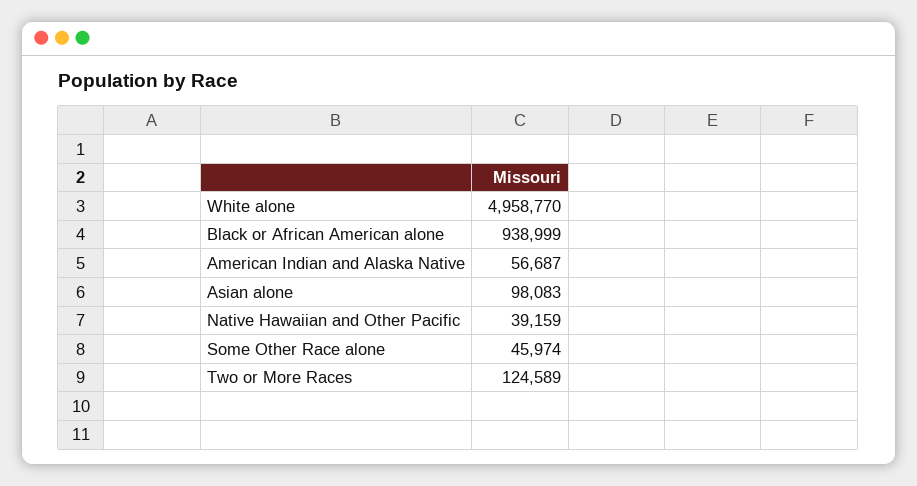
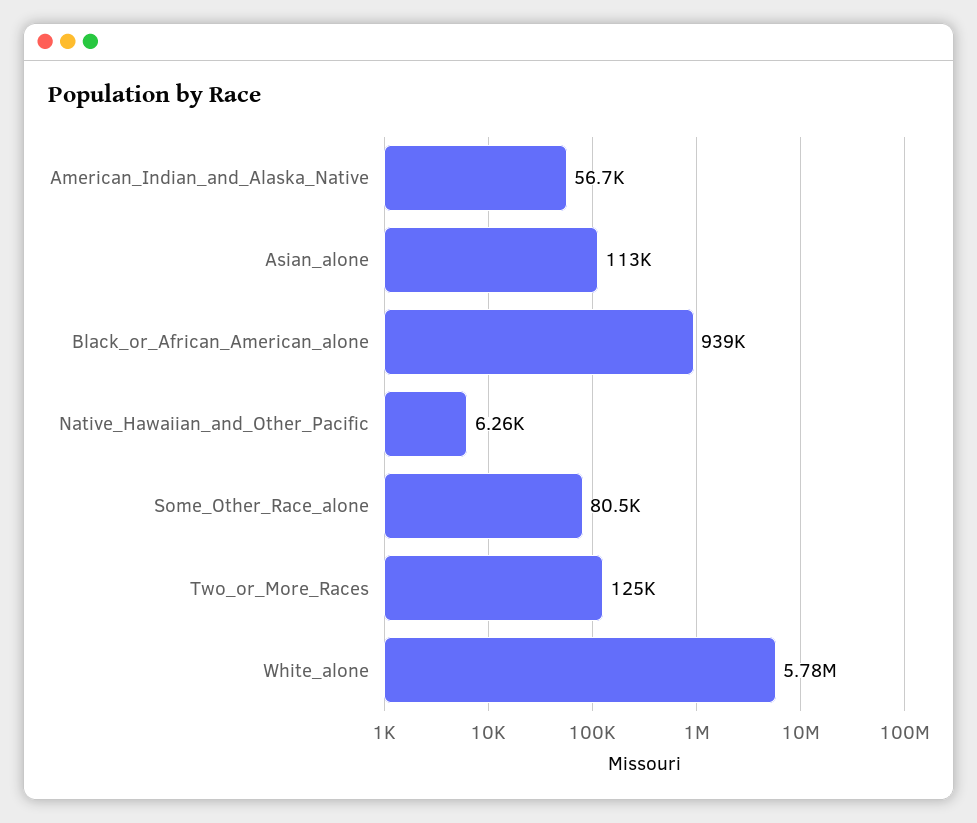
White alone: 4958770 -> 5780000
Asian alone: 98083 -> 113000
Native Hawaiian and Other Pacific: 39159 -> 6260
Some Other Race alone: 45974 -> 80500

